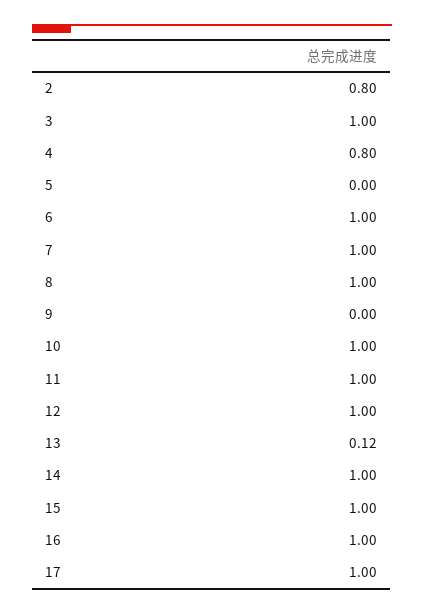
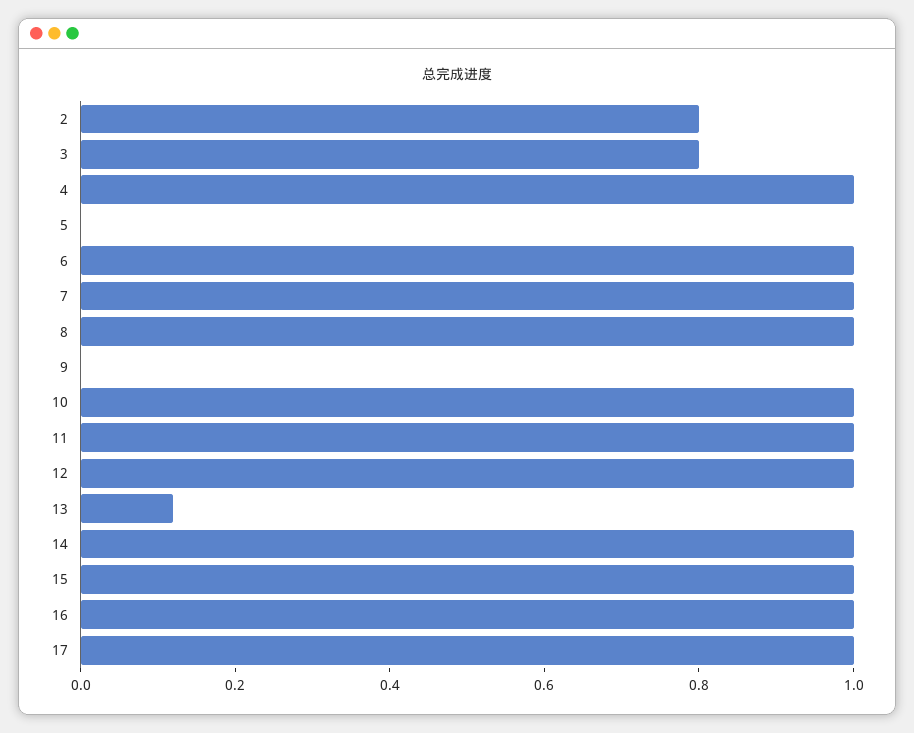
3: 1 -> 0.8
4: 0.8 -> 1

